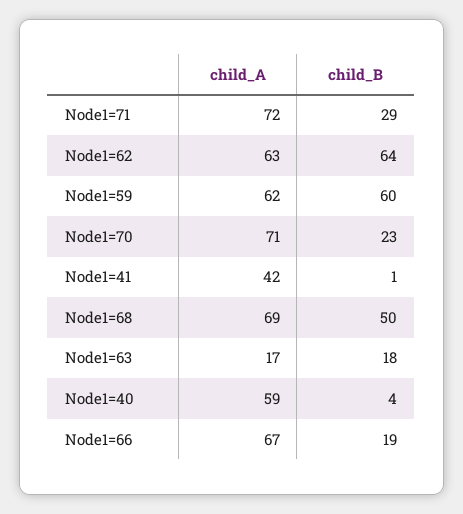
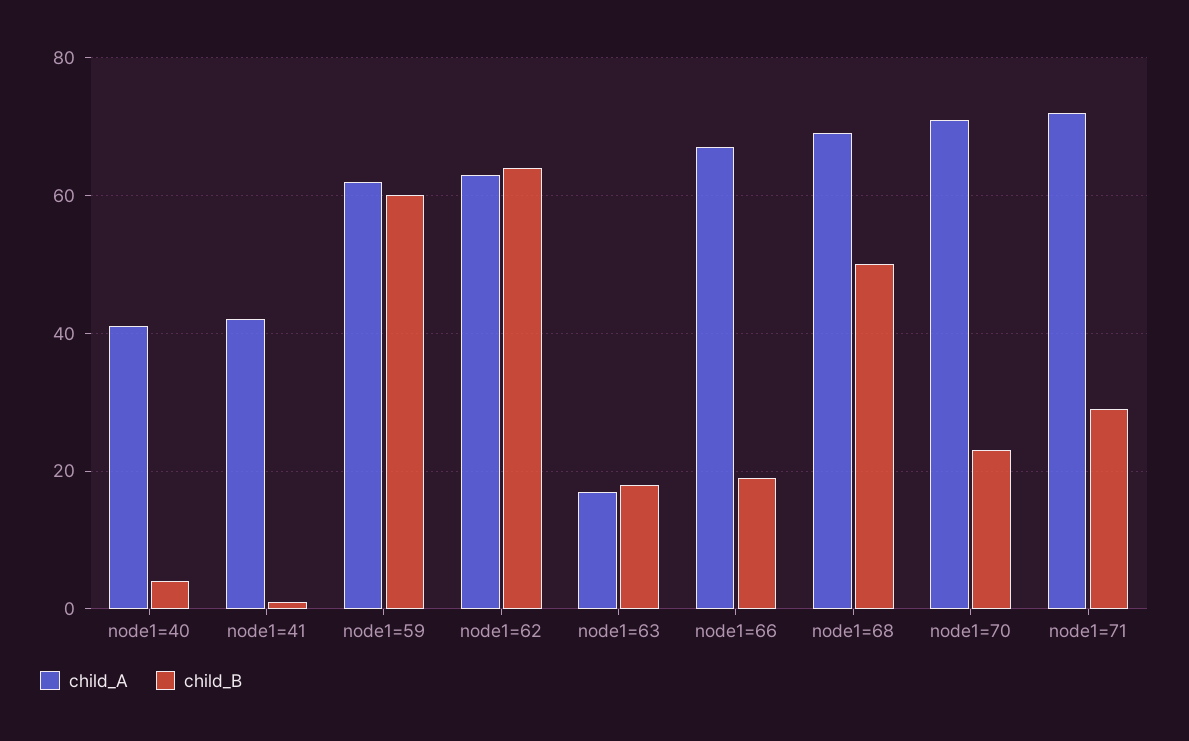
child_A, Node1=40: 59 -> 40

